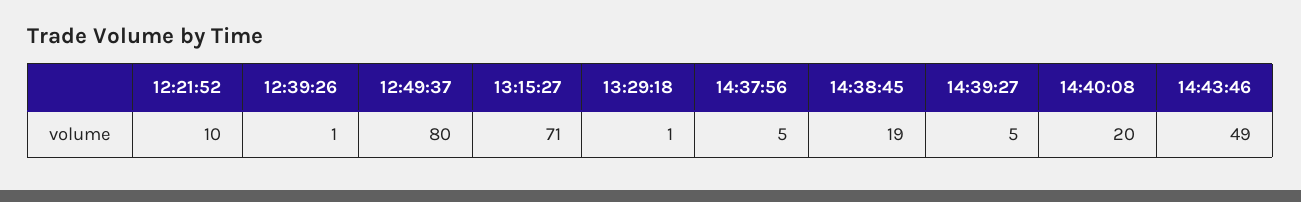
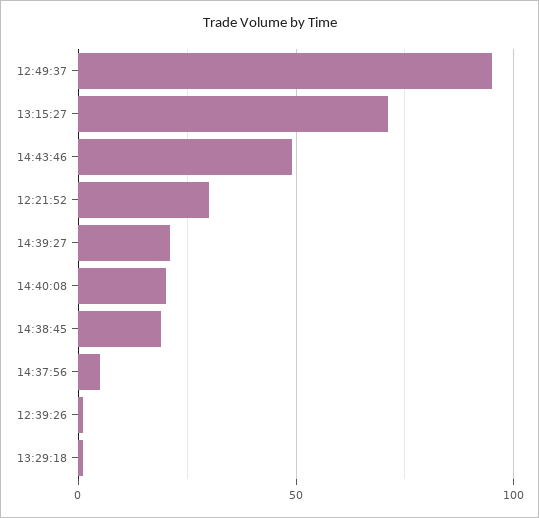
12:21:52: 10 -> 30
12:49:37: 80 -> 95
14:39:27: 5 -> 20

